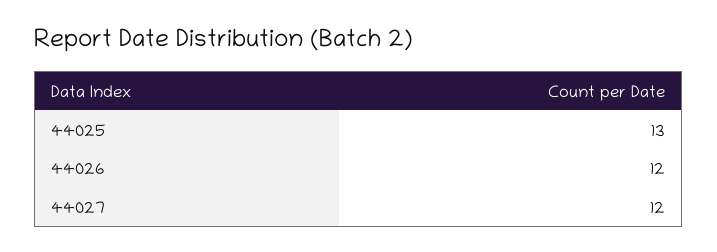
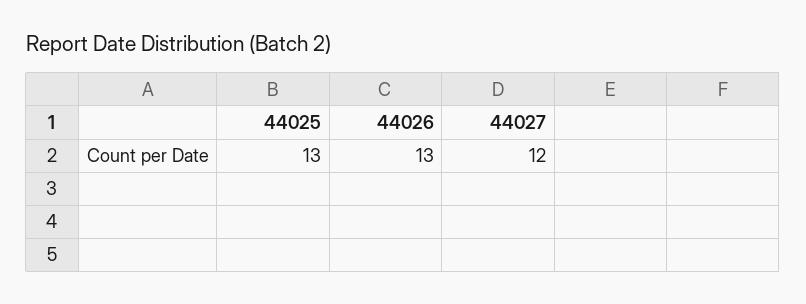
44026: 12 -> 13

